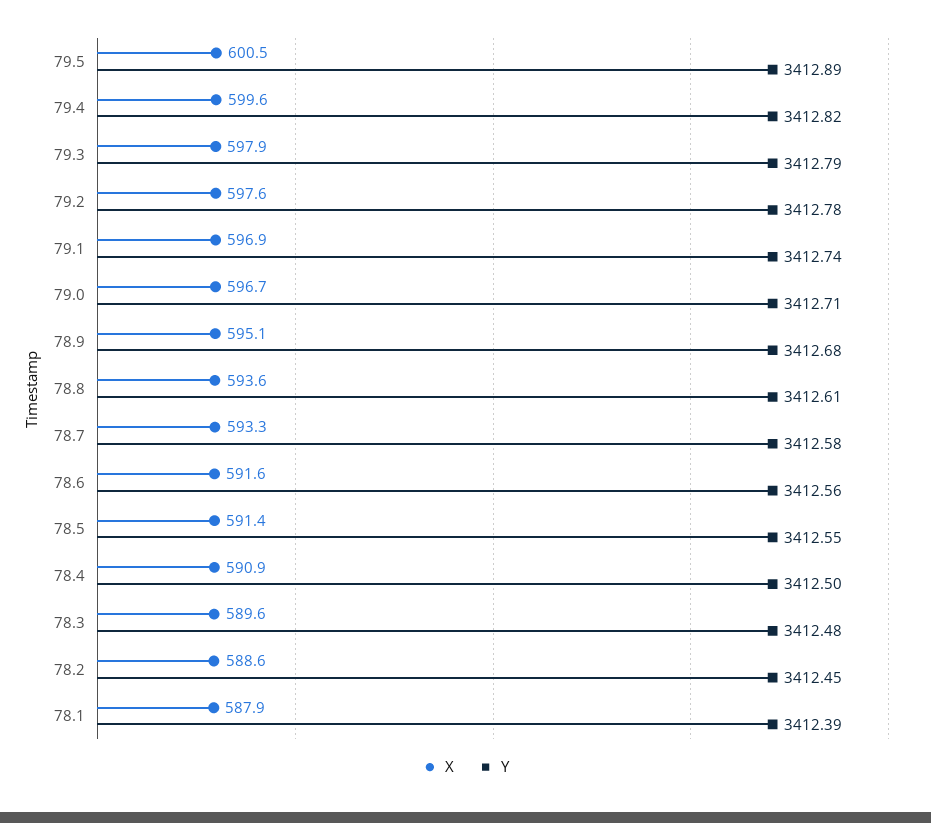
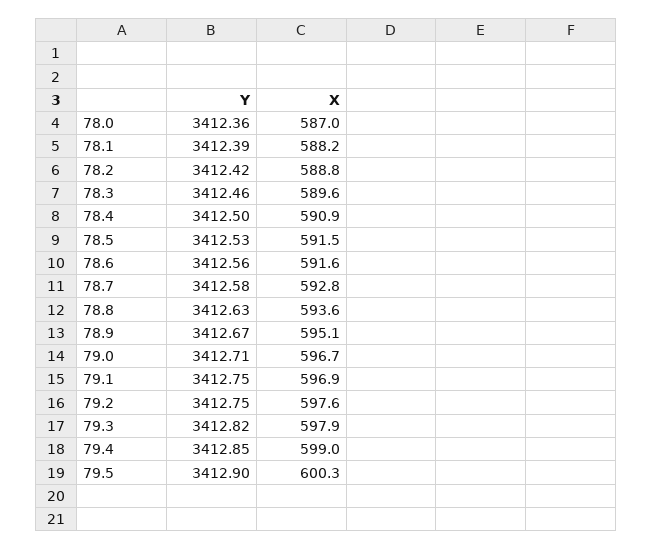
X, 79.5: 600.5 -> 600.3
Y, 79.5: 3412.89 -> 3412.9
X, 79.4: 599.6 -> 599
Y, 79.4: 3412.82 -> 3412.85
Y, 79.3: 3412.79 -> 3412.82
Y, 79.2: 3412.78 -> 3412.75
Y, 79.1: 3412.74 -> 3412.75
Y, 78.9: 3412.68 -> 3412.67
Y, 78.8: 3412.61 -> 3412.63
X, 78.7: 593.3 -> 592.8
X, 78.5: 591.4 -> 591.5
Y, 78.5: 3412.55 -> 3412.53
Y, 78.3: 3412.48 -> 3412.46
X, 78.2: 588.6 -> 588.8
Y, 78.2: 3412.45 -> 3412.42
X, 78.1: 587.9 -> 588.2
Y, 78.0: none -> 3412.36
X, 78.0: none -> 587

